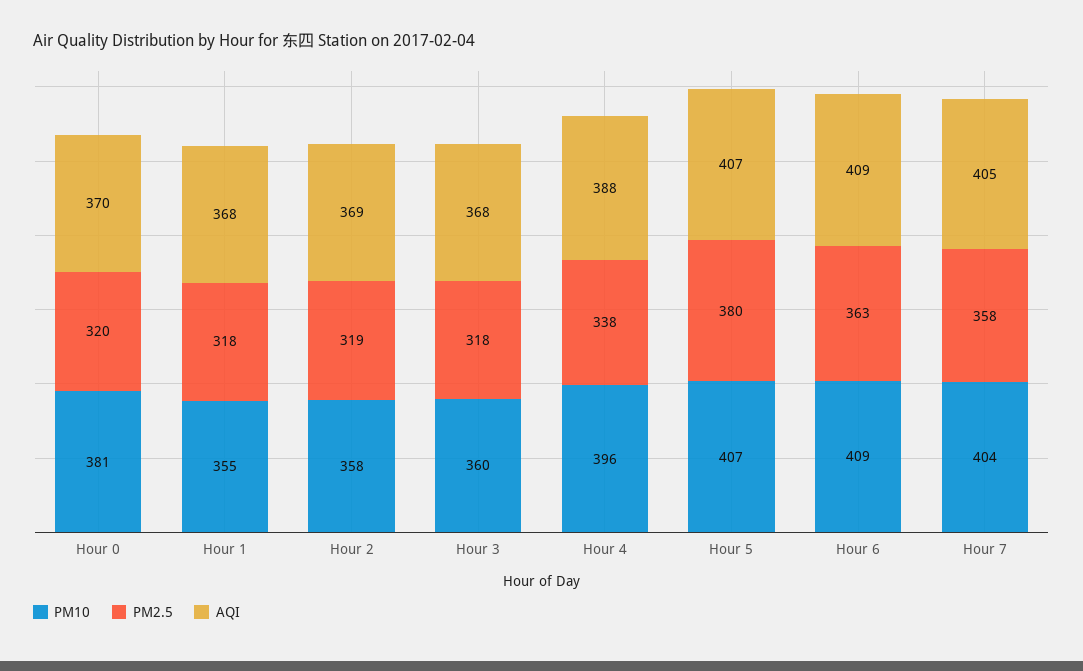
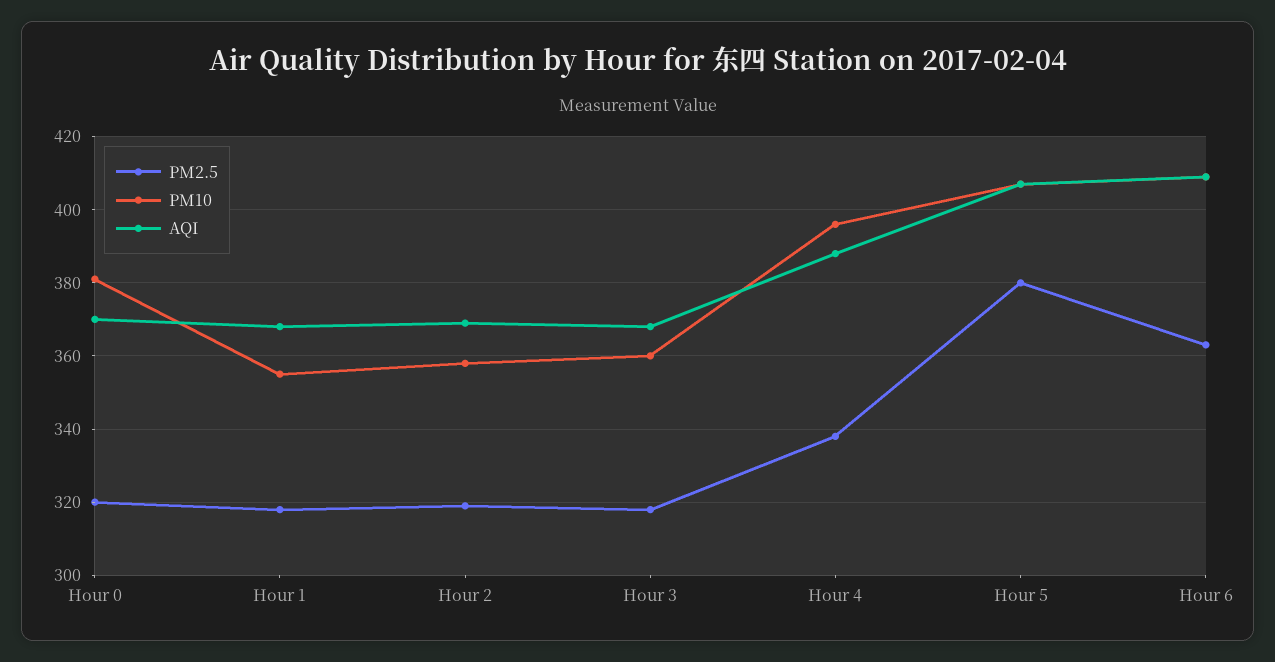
PM10, Hour 7: 404 -> none
PM2.5, Hour 7: 358 -> none
AQI, Hour 7: 405 -> none

